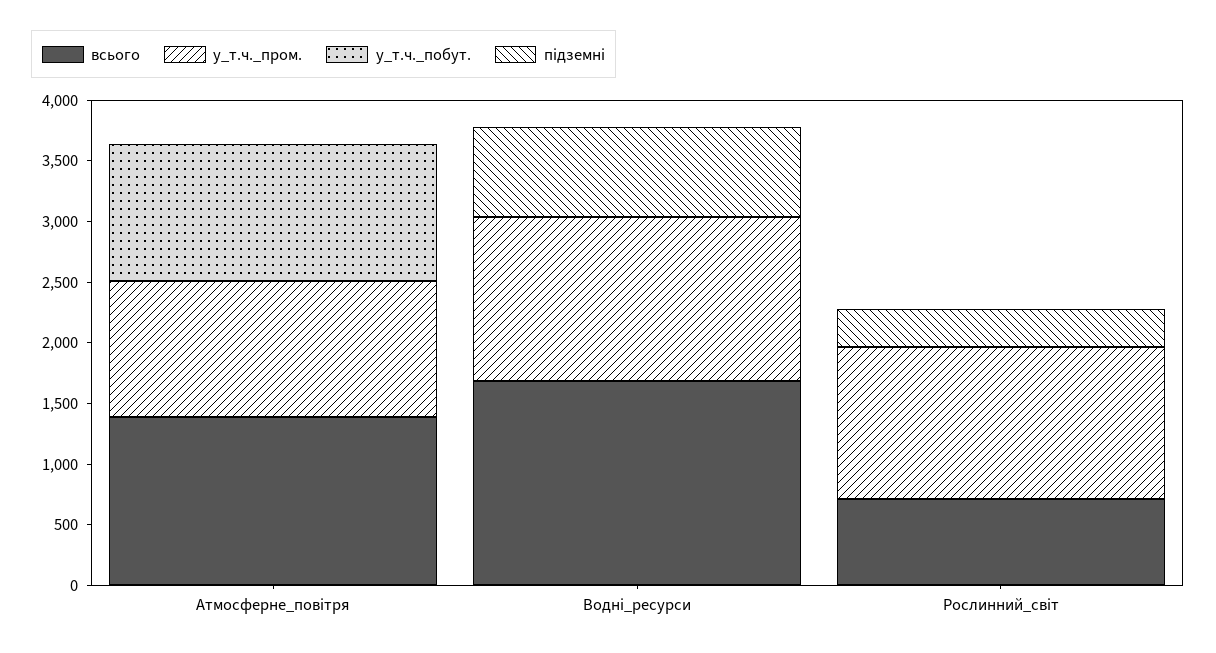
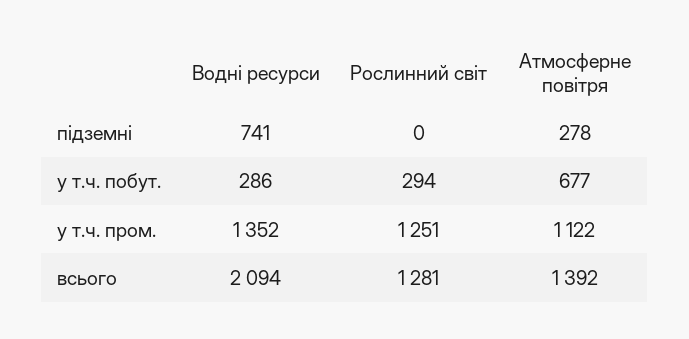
у_т.ч._побут., Атмосферне_повітря: 1100 -> 677
підземні, Атмосферне_повітря: 0 -> 278
всього, Водні_ресурси: 1700 -> 2094
у_т.ч._побут., Водні_ресурси: 0 -> 286
всього, Рослинний_світ: 700 -> 1281
у_т.ч._побут., Рослинний_світ: 0 -> 294
підземні, Рослинний_світ: 300 -> 0

